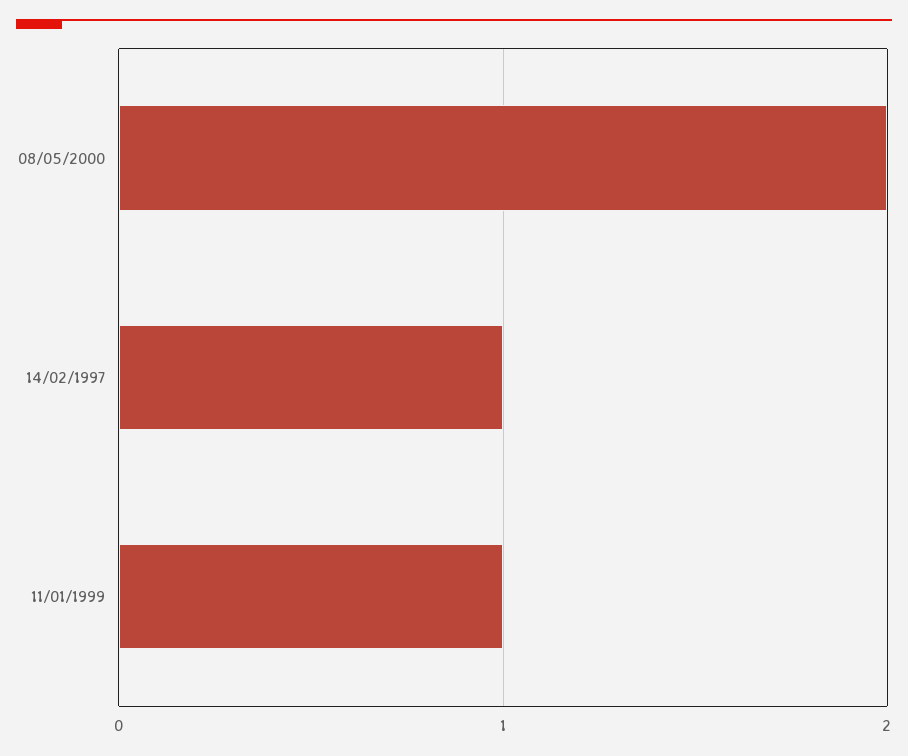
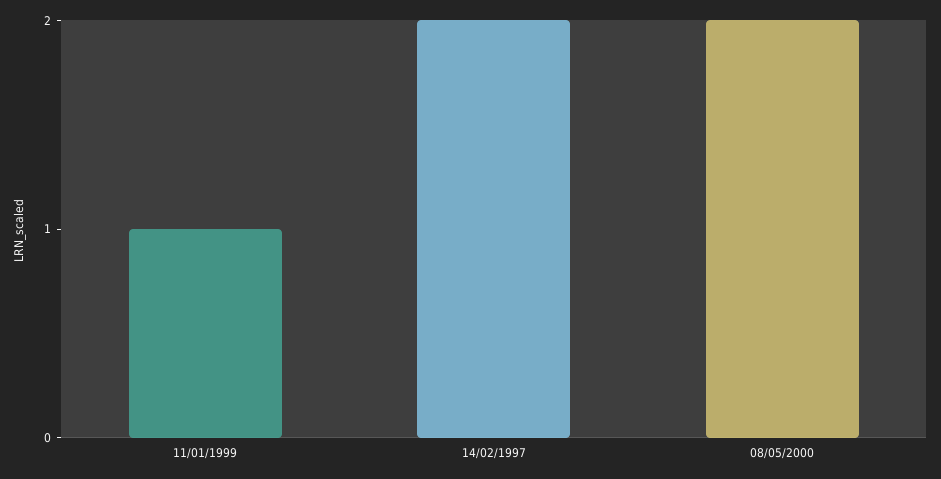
14/02/1997: 1 -> 2

